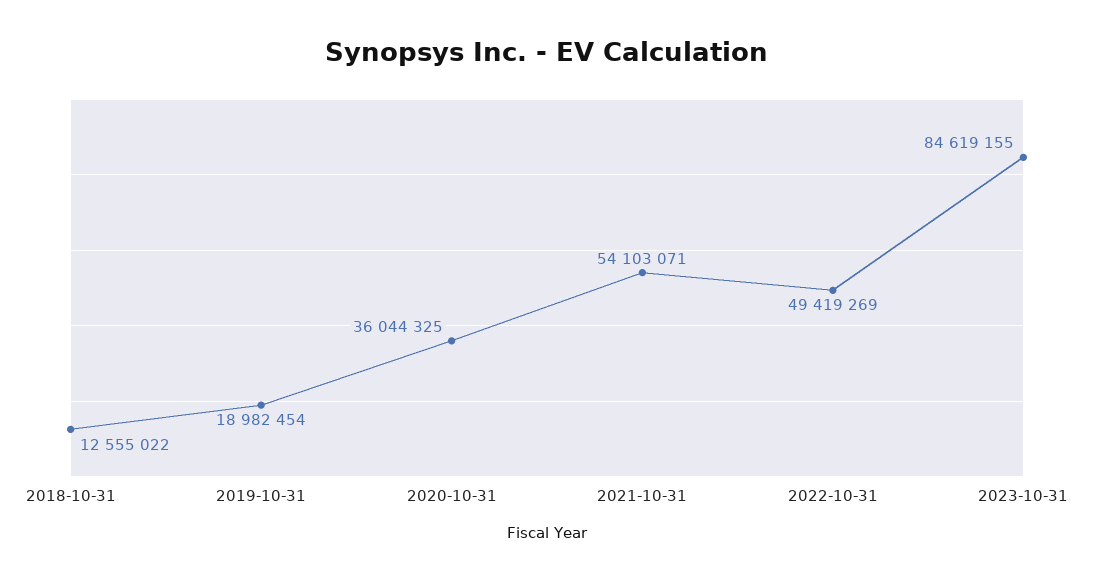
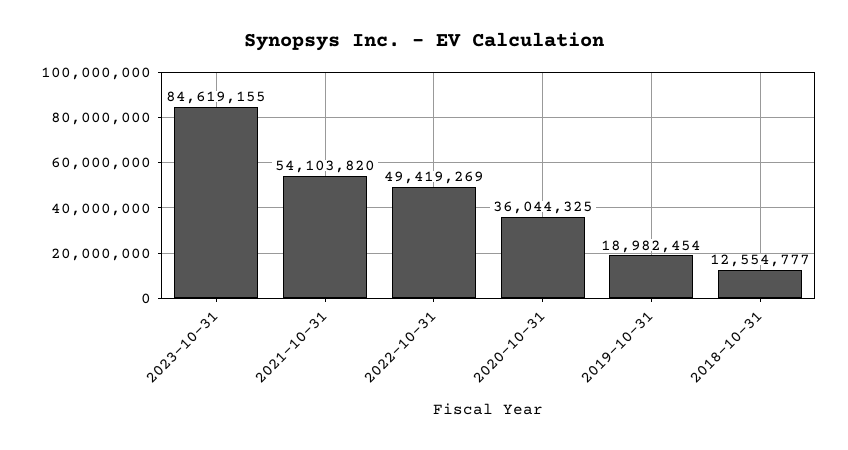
2018-10-31: 12555022 -> 12554777
2021-10-31: 54103071 -> 54103820

